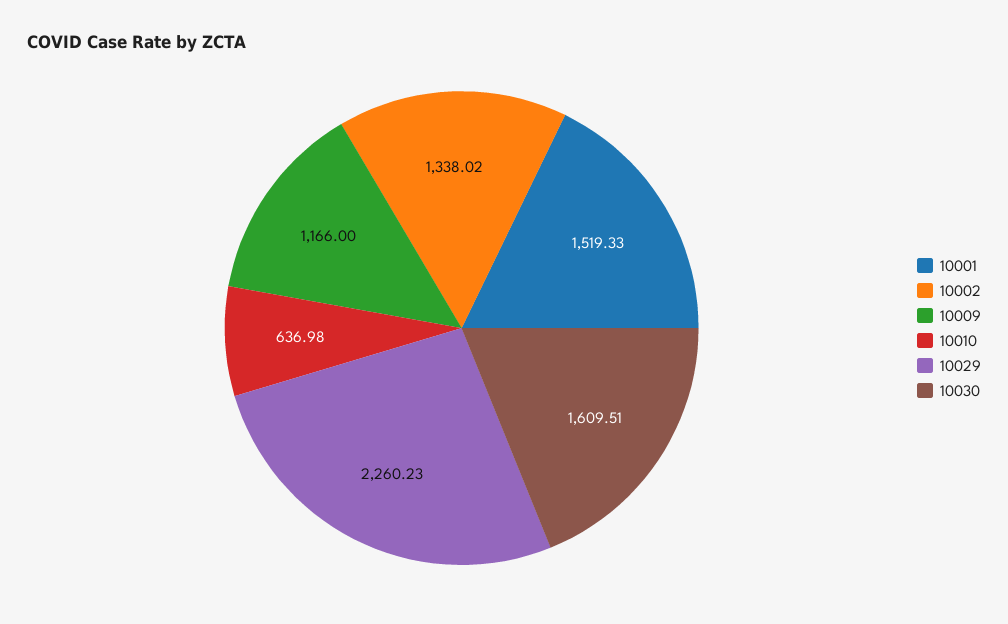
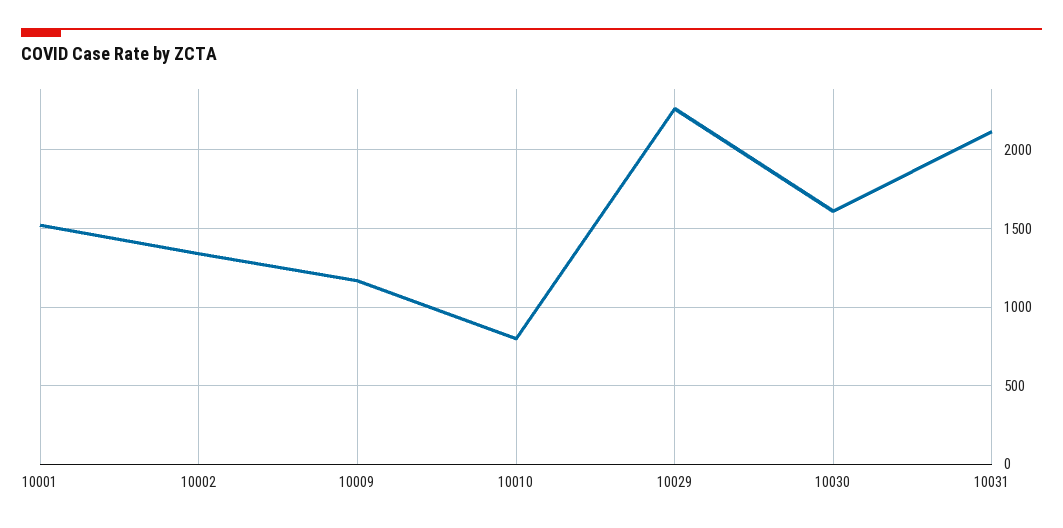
10010: 636.98 -> 800
10031: none -> 2100

